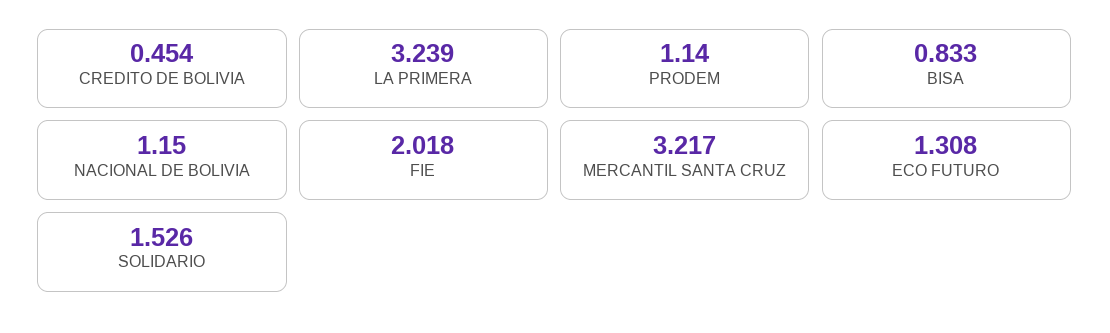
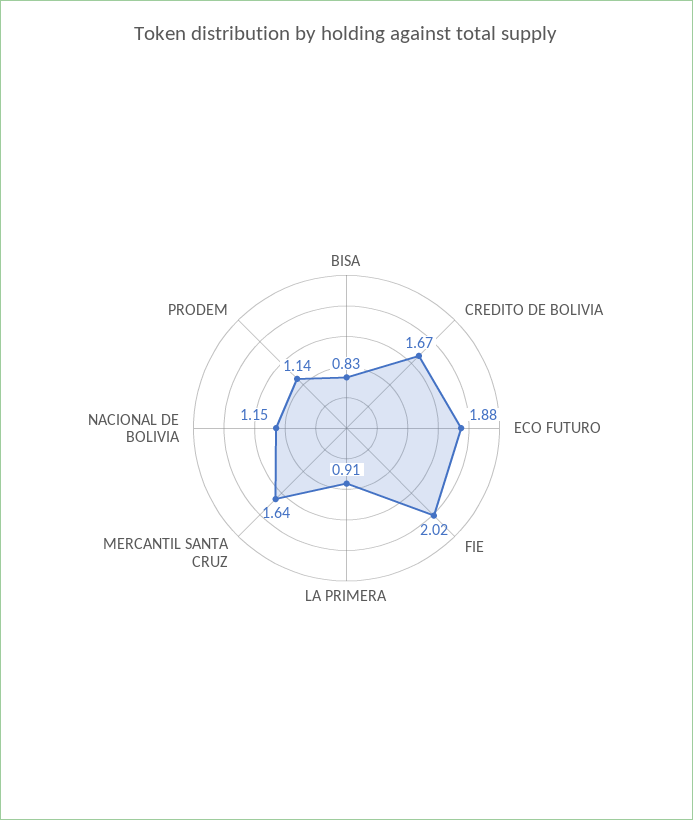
CREDITO DE BOLIVIA: 0.454 -> 1.67
LA PRIMERA: 3.239 -> 0.91
MERCANTIL SANTA CRUZ: 3.217 -> 1.64
ECO FUTURO: 1.308 -> 1.88
SOLIDARIO: 1.526 -> none

